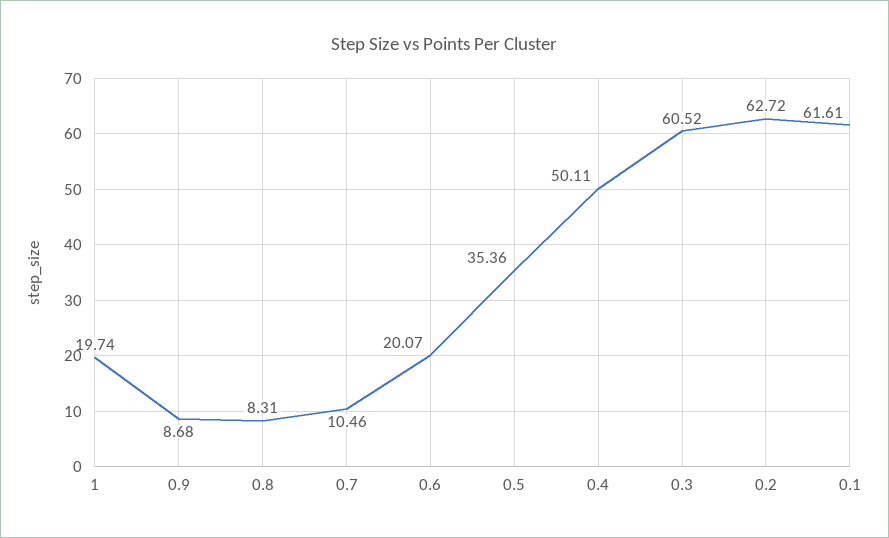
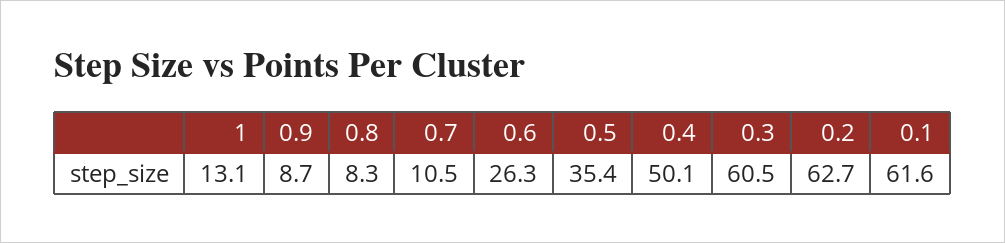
1: 19.74 -> 13.1
0.6: 20.07 -> 26.3

